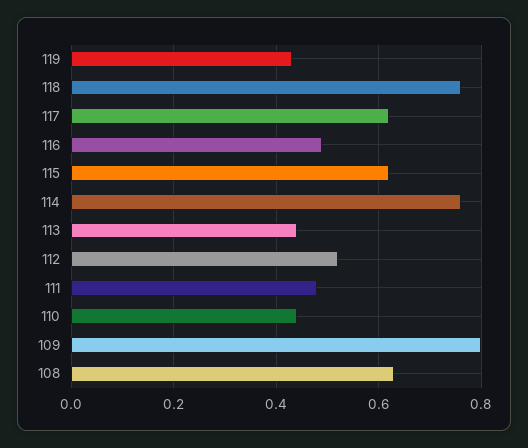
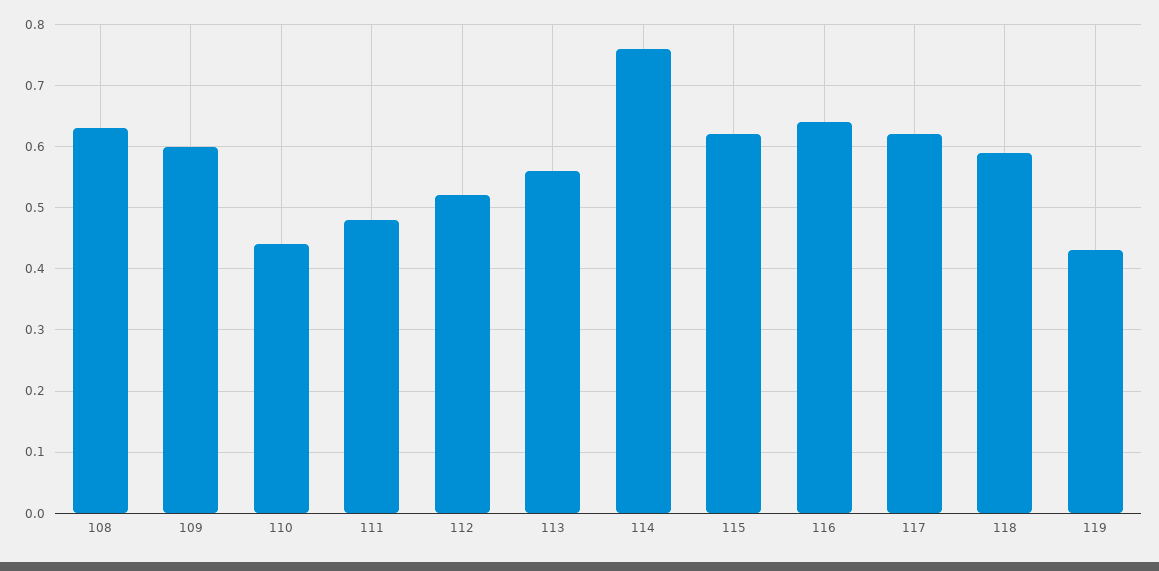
118: 0.75 -> 0.59
116: 0.5 -> 0.64
113: 0.45 -> 0.56
109: 0.8 -> 0.6

